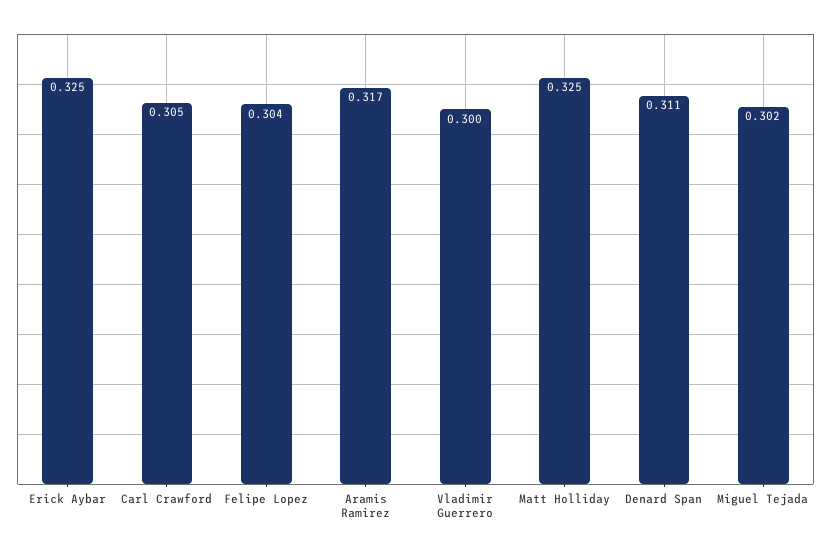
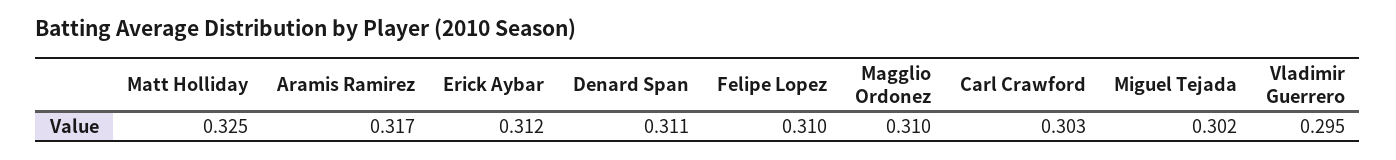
Erick Aybar: 0.325 -> 0.312
Carl Crawford: 0.305 -> 0.303
Felipe Lopez: 0.304 -> 0.31
Vladimir Guerrero: 0.3 -> 0.295
Magglio Ordonez: none -> 0.31

